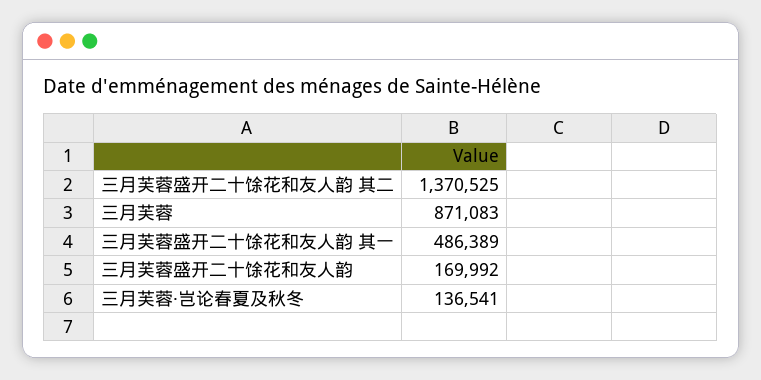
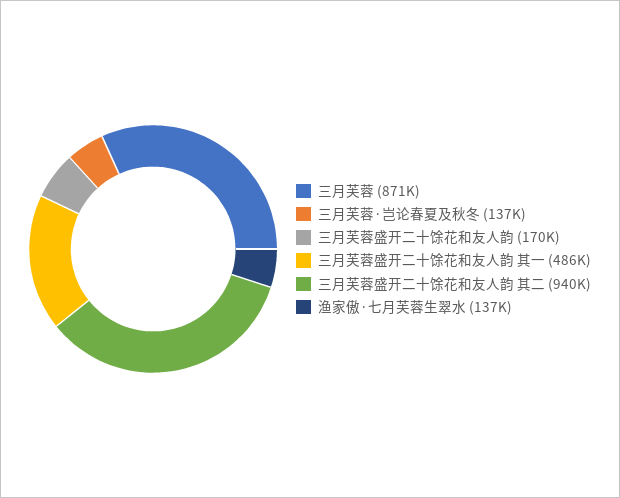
三月芙蓉盛开二十馀花和友人韵 其二: 1370525 -> 940000
渔家傲·七月芙蓉生翠水: none -> 137000

